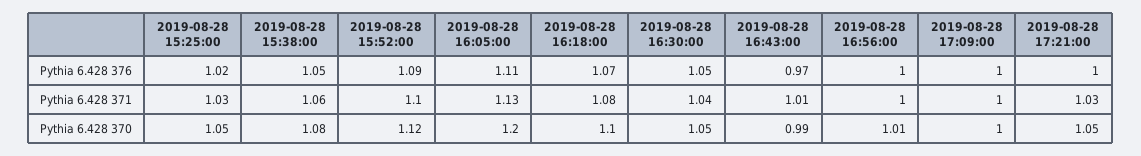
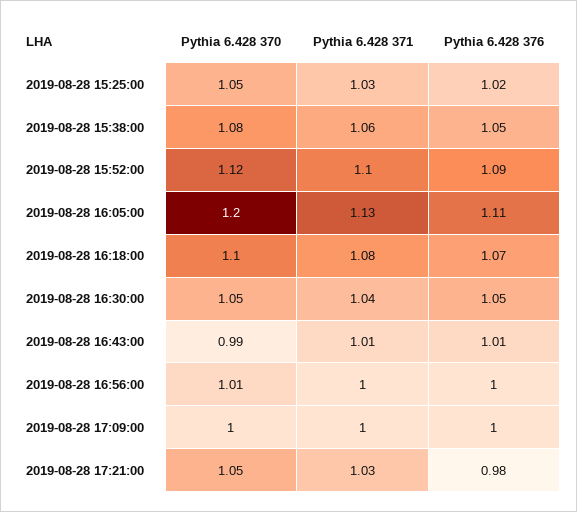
2019-08-28 16:43:00, Pythia 6.428 376: 0.97 -> 1.01
2019-08-28 17:21:00, Pythia 6.428 376: 1 -> 0.98

